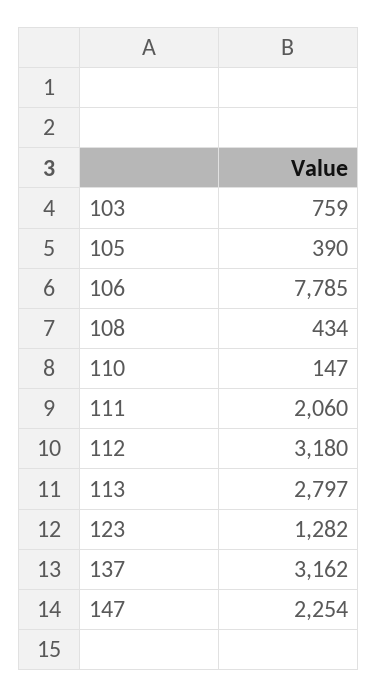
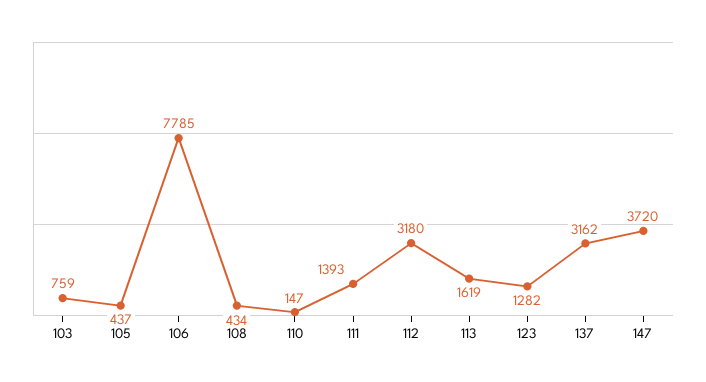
105: 390 -> 437
111: 2060 -> 1393
113: 2797 -> 1619
147: 2254 -> 3720

